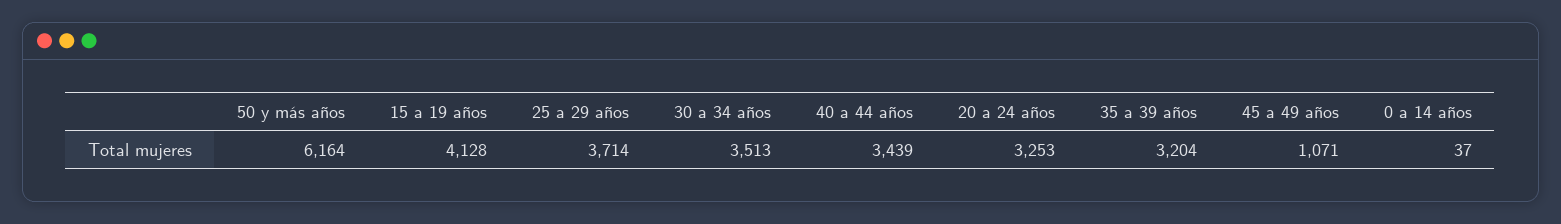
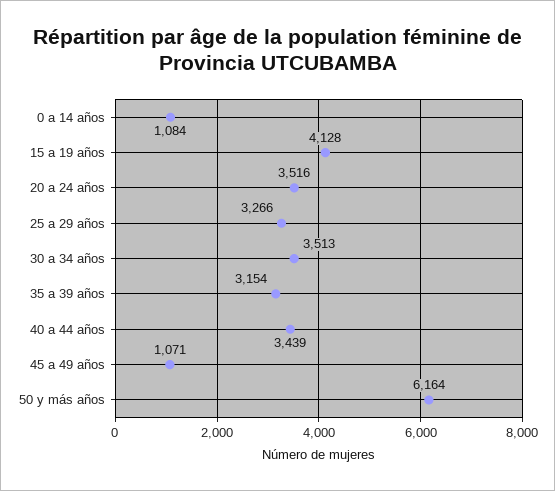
25 a 29 años: 3714 -> 3266
20 a 24 años: 3253 -> 3516
35 a 39 años: 3204 -> 3154
0 a 14 años: 37 -> 1084

